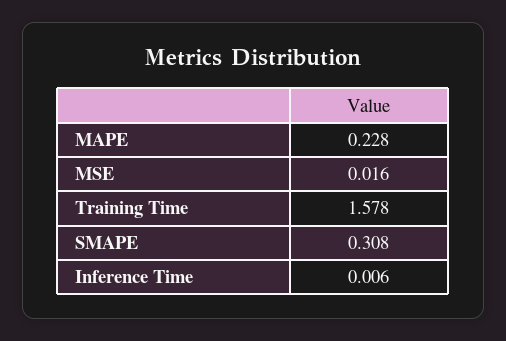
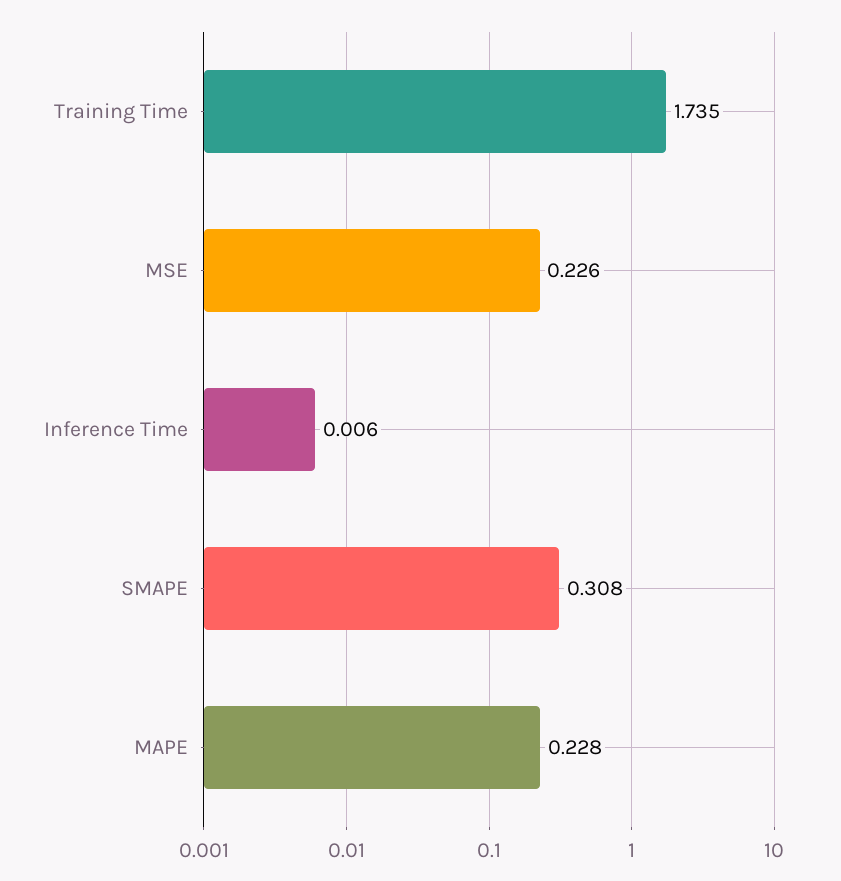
MSE: 0.016 -> 0.226
Training Time: 1.578 -> 1.735

